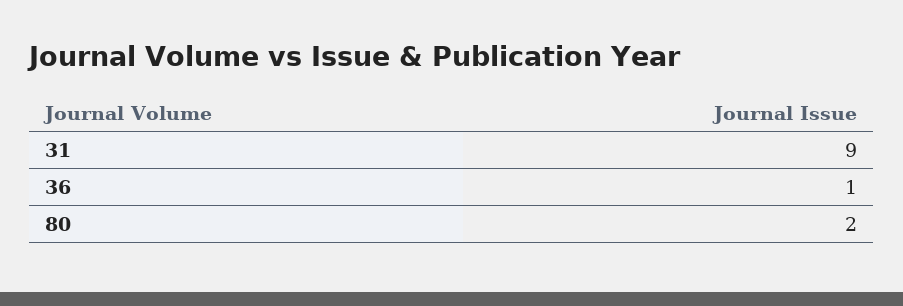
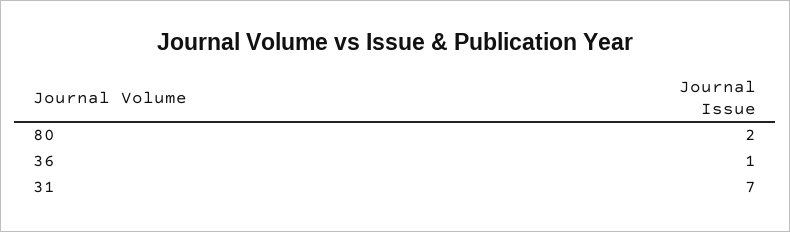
31: 9 -> 7

